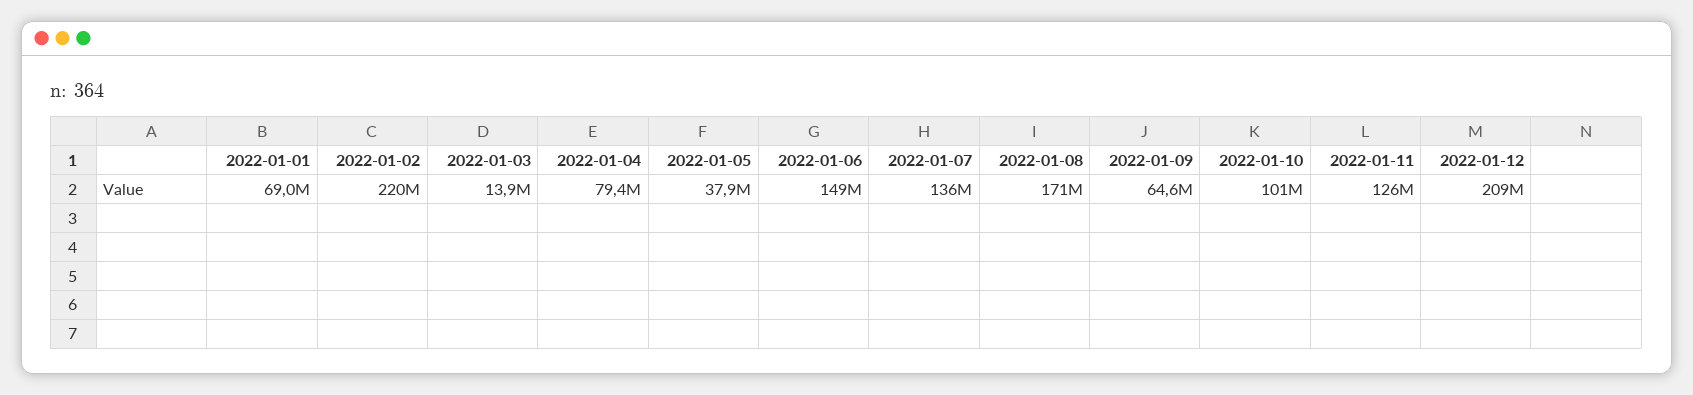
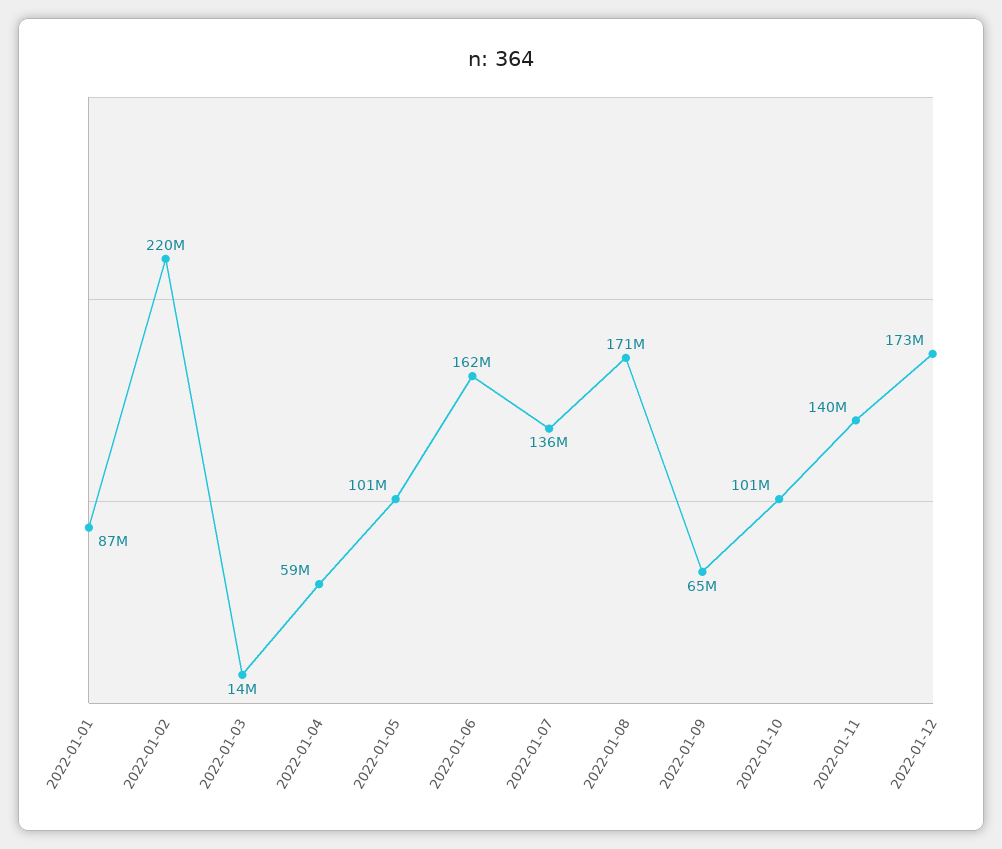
2022-01-01: 69000000 -> 87000000
2022-01-04: 79400000 -> 59000000
2022-01-05: 37900000 -> 101000000
2022-01-06: 149000000 -> 162000000
2022-01-11: 126000000 -> 140000000
2022-01-12: 209000000 -> 173000000

